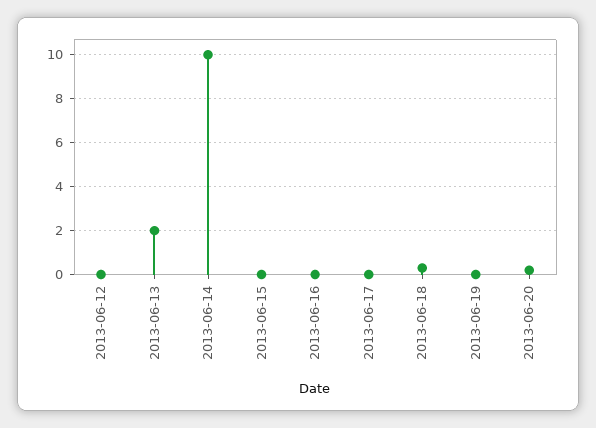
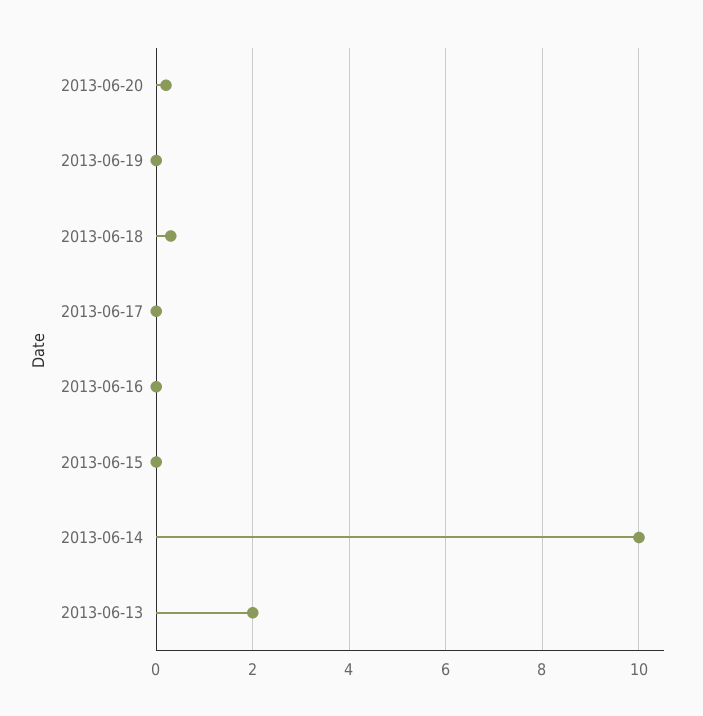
2013-06-12: 0 -> none

